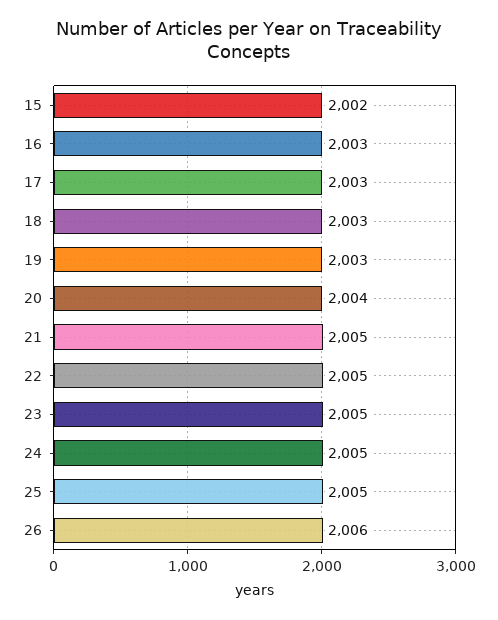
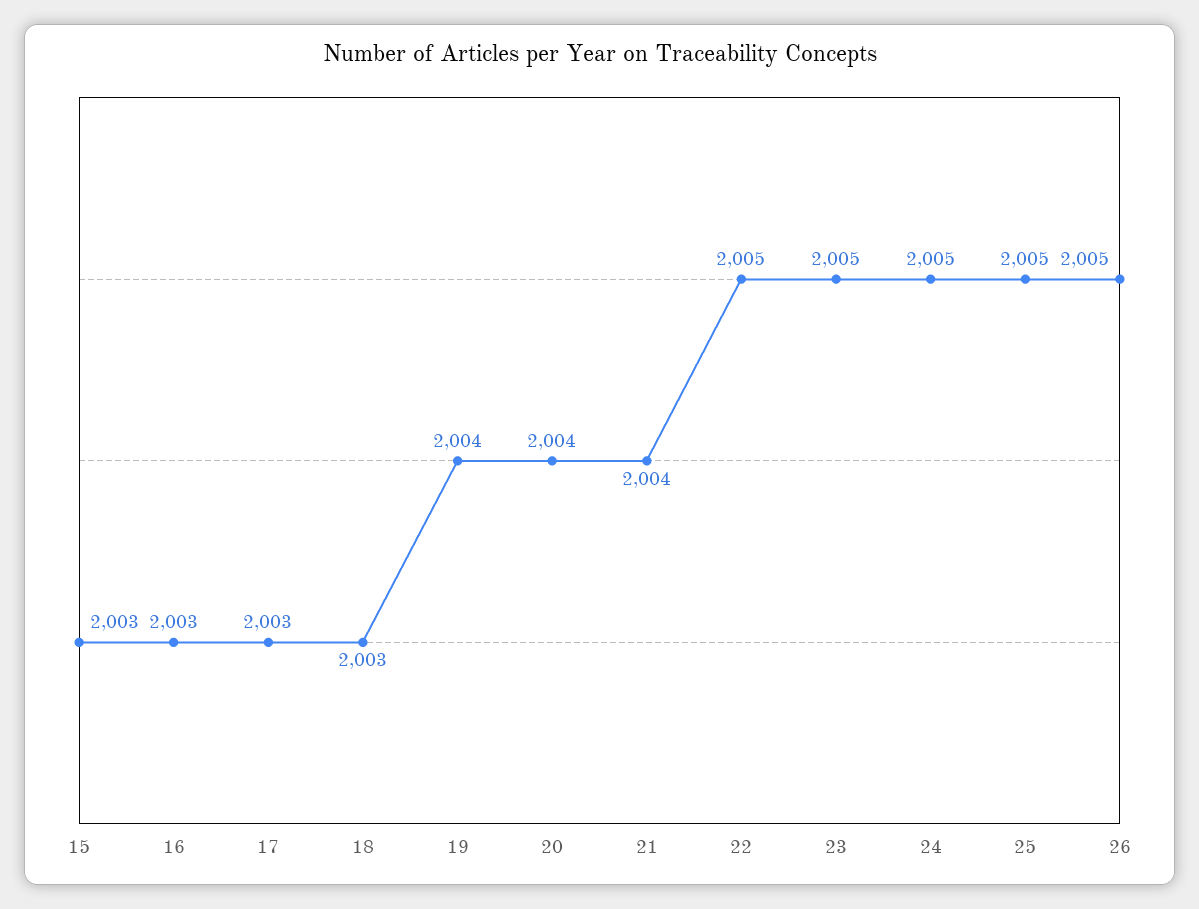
15: 2002 -> 2003
19: 2003 -> 2004
21: 2005 -> 2004
26: 2006 -> 2005

